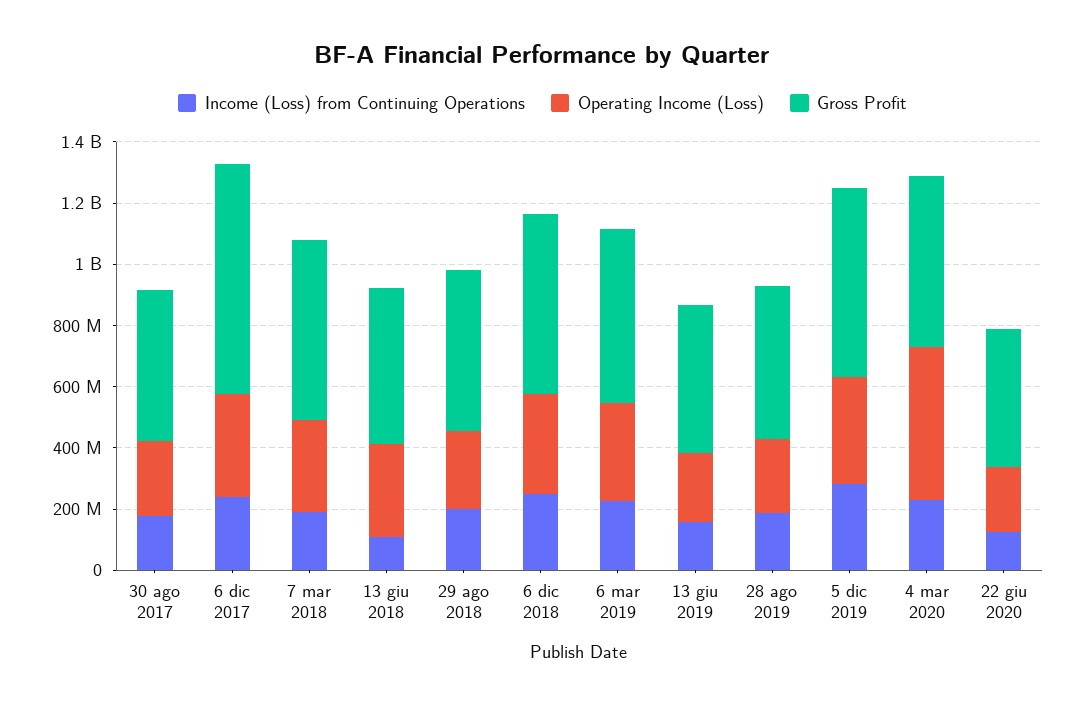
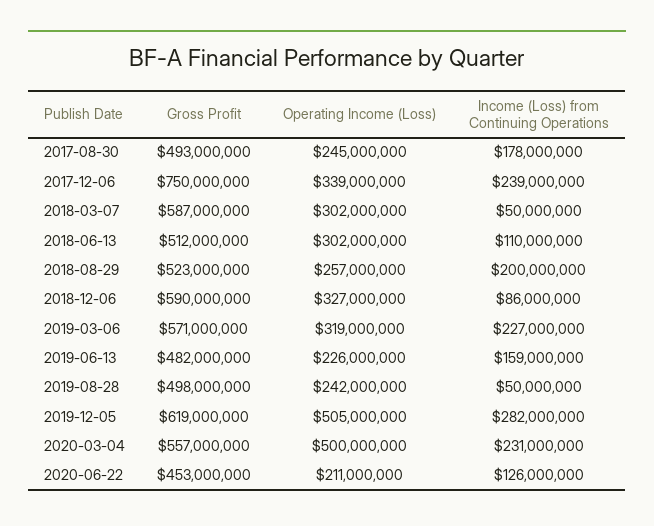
Income (Loss) from Continuing Operations, 7 mar 2018: 200000000 -> 50000000
Income (Loss) from Continuing Operations, 6 dic 2018: 250000000 -> 86000000
Income (Loss) from Continuing Operations, 28 ago 2019: 200000000 -> 50000000
Operating Income (Loss), 5 dic 2019: 350000000 -> 505000000

